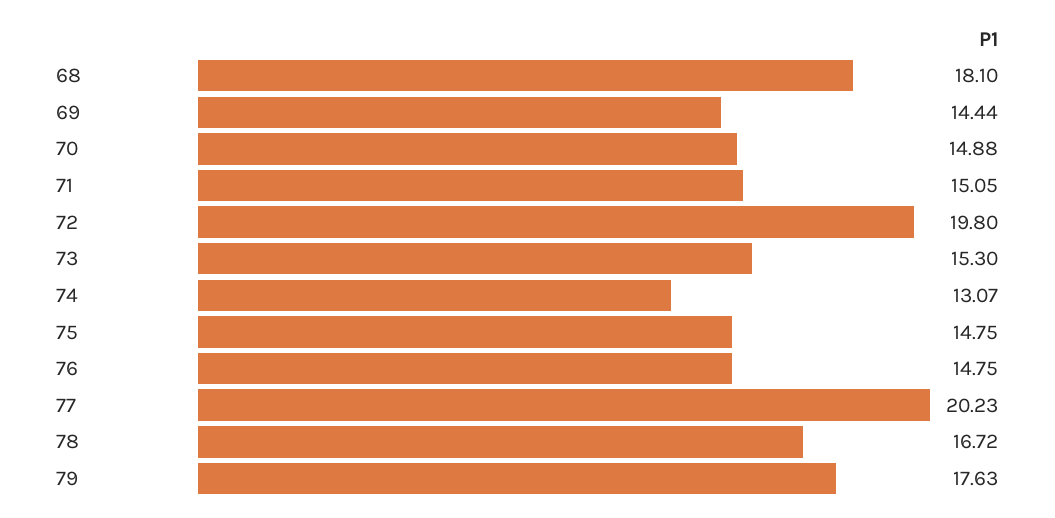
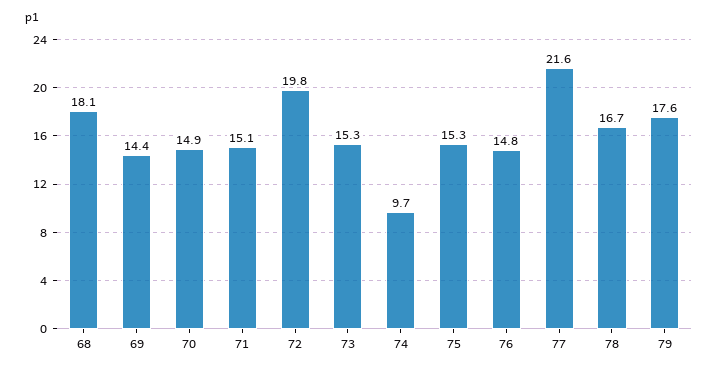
74: 13.07 -> 9.7
75: 14.75 -> 15.3
77: 20.23 -> 21.6

